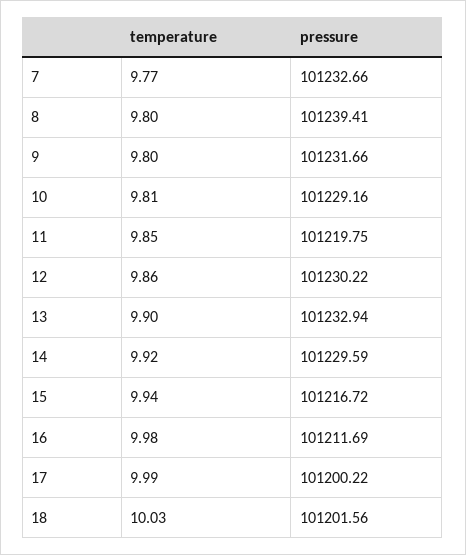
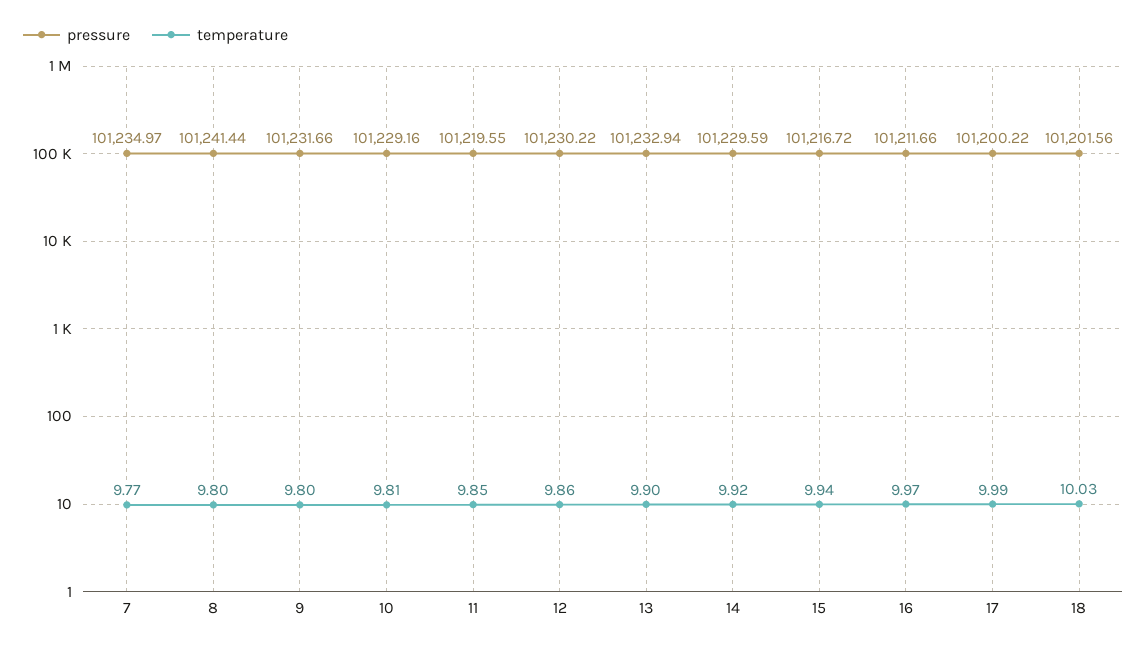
pressure, 7: 101232.66 -> 101234.97
pressure, 8: 101239.41 -> 101241.44
pressure, 11: 101219.75 -> 101219.55
temperature, 16: 9.98 -> 9.97
pressure, 16: 101211.69 -> 101211.66

